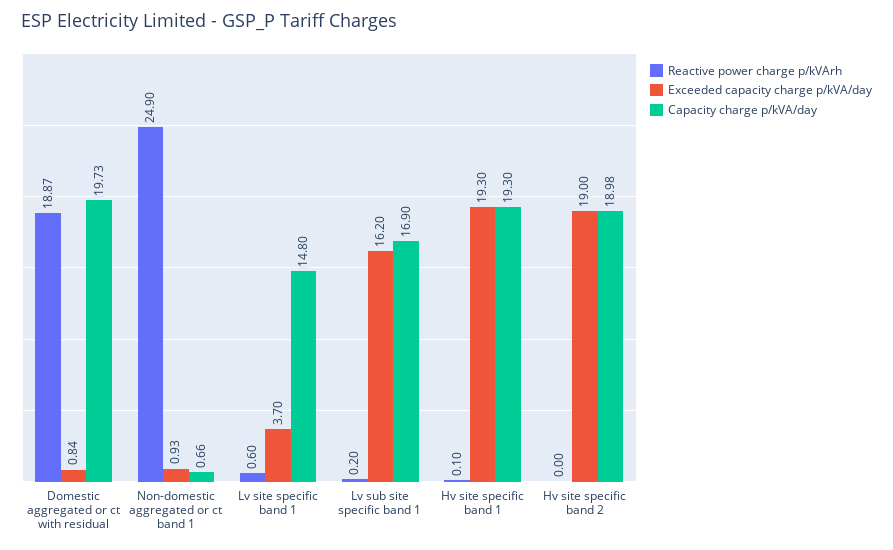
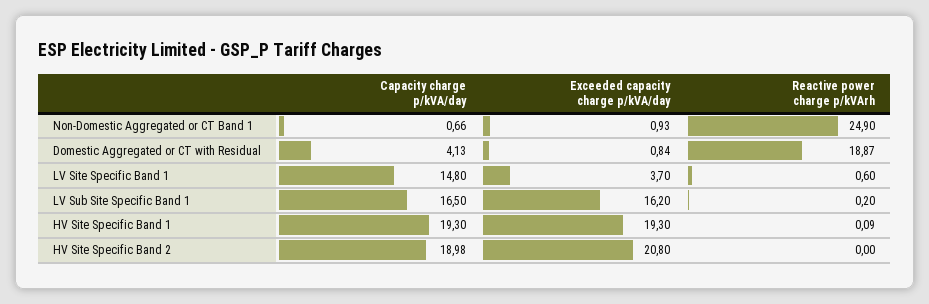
Capacity charge p/kVA/day, Domestic aggregated or ct with residual: 19.73 -> 4.13
Capacity charge p/kVA/day, Lv sub site specific band 1: 16.9 -> 16.5
Reactive power charge p/kVArh, Hv site specific band 1: 0.1 -> 0.09
Exceeded capacity charge p/kVA/day, Hv site specific band 2: 19 -> 20.8

